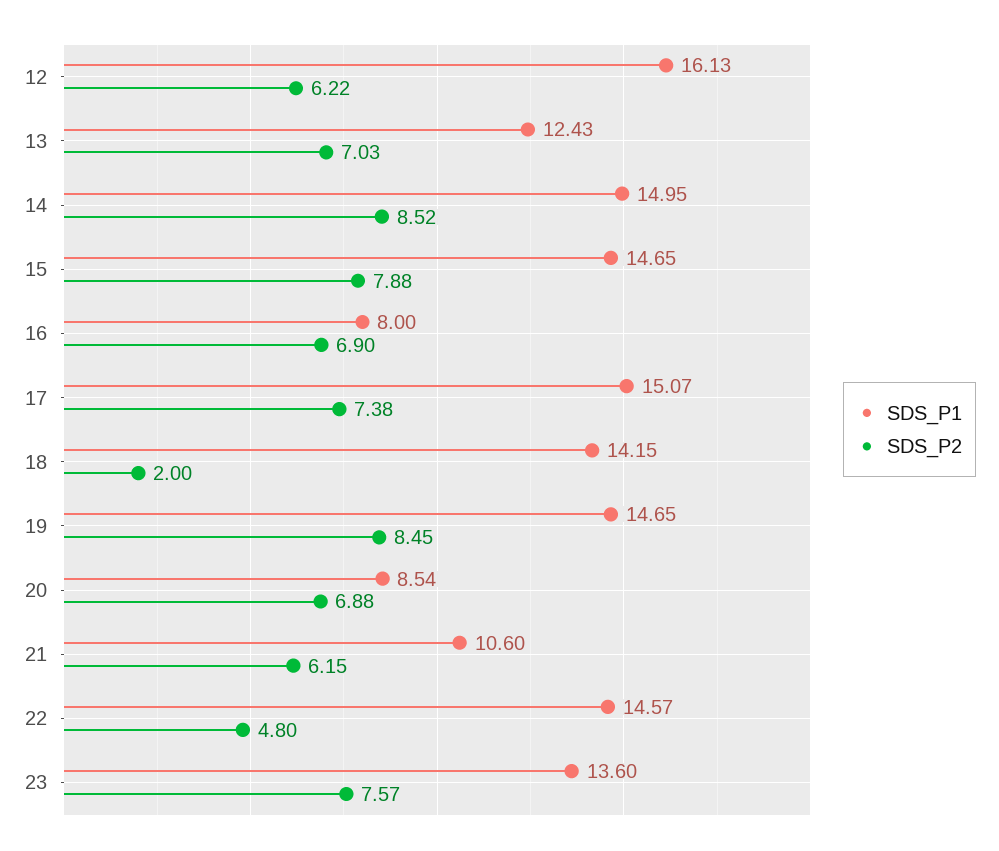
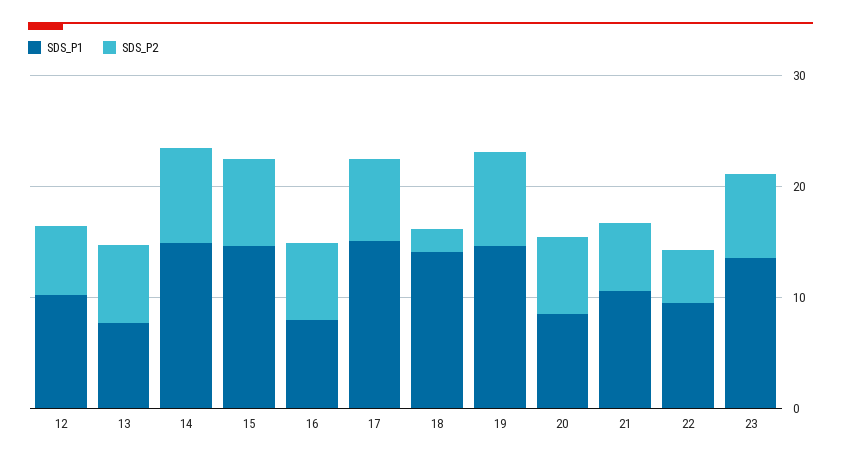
SDS_P1, 12: 16.13 -> 10
SDS_P1, 13: 12.43 -> 8
SDS_P1, 22: 14.57 -> 10

